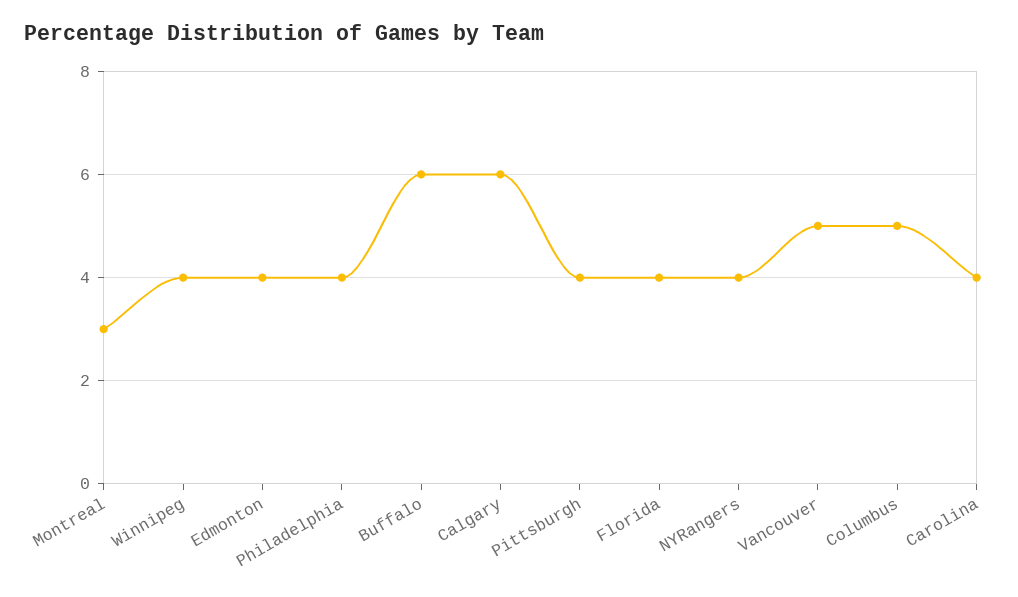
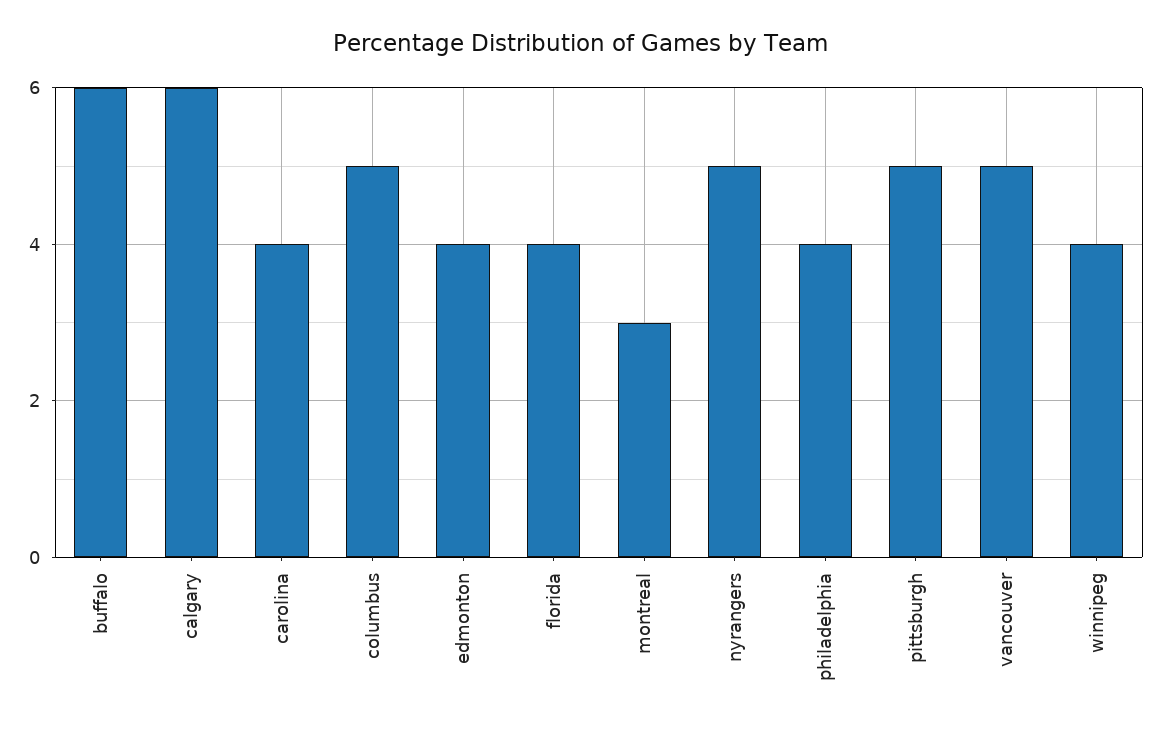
Pittsburgh: 4 -> 5
NYRangers: 4 -> 5

